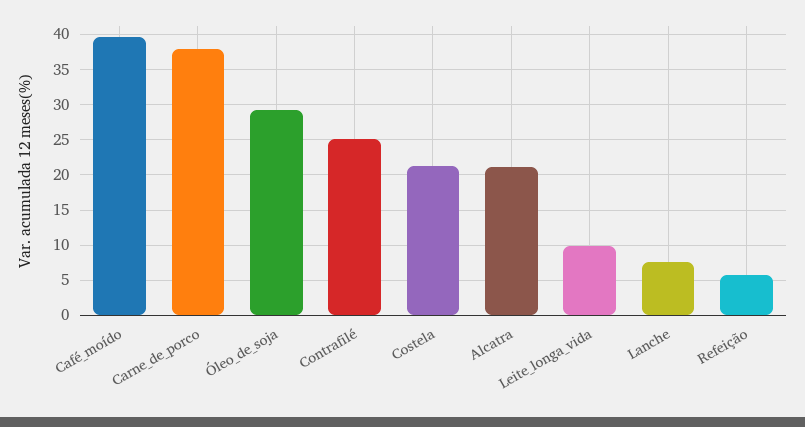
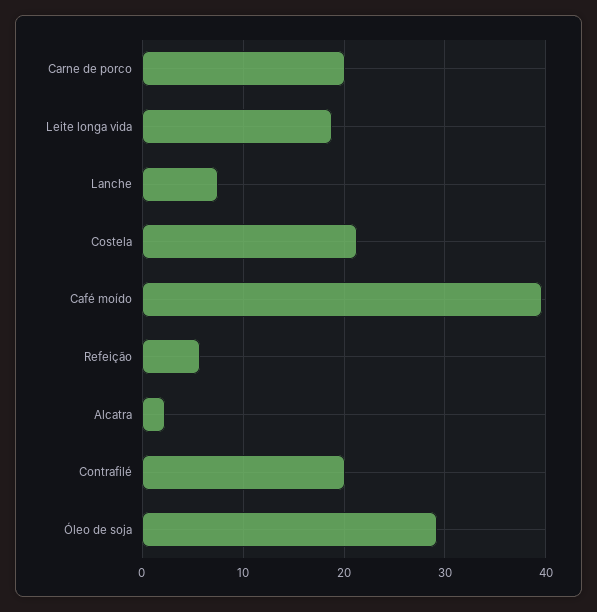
Carne_de_porco: 38 -> 20
Contrafilé: 25 -> 20
Alcatra: 21 -> 2
Leite_longa_vida: 10 -> 19

